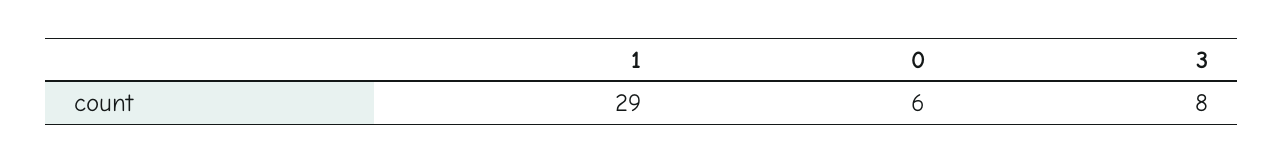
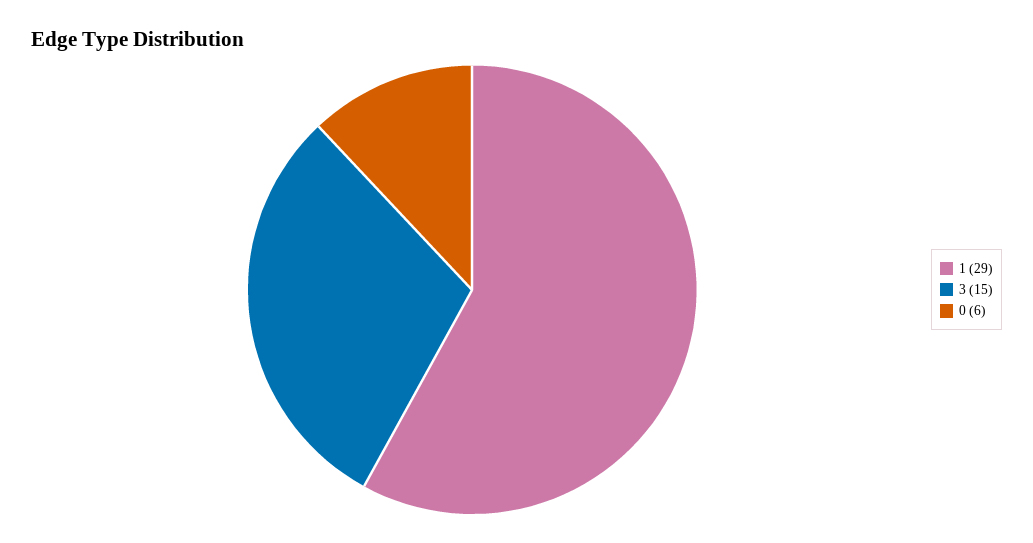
3: 8 -> 15

